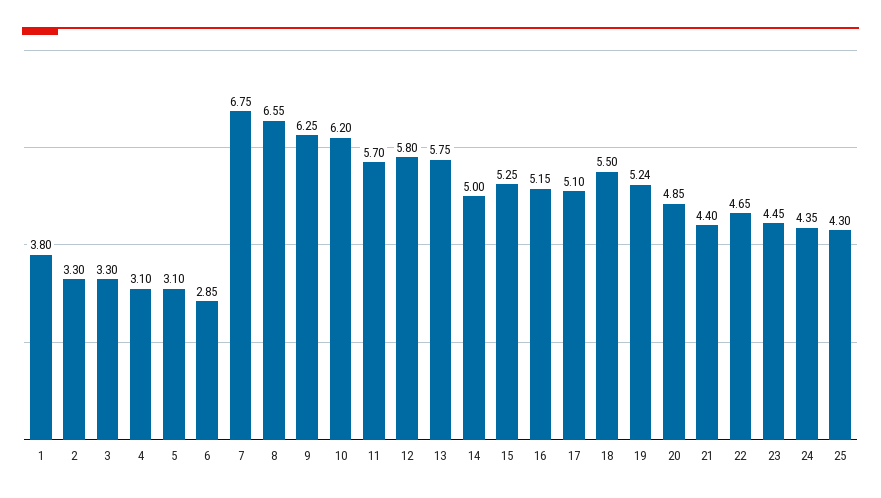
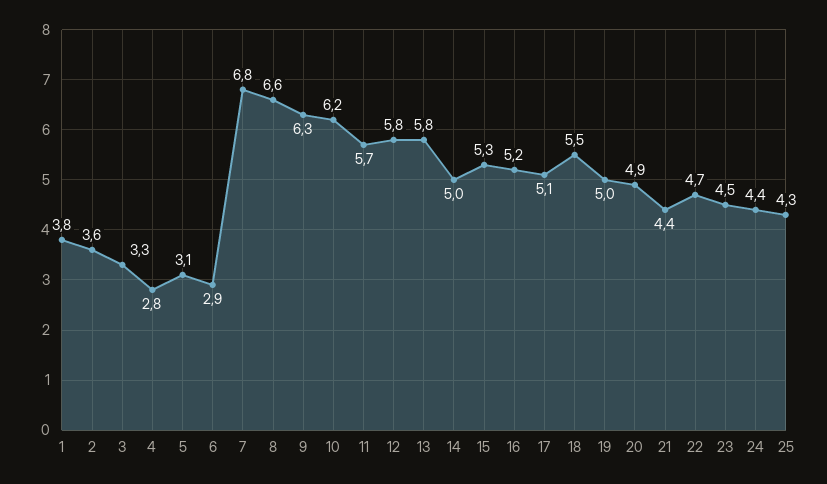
2: 3.3 -> 3.6
4: 3.1 -> 2.8
19: 5.24 -> 5

